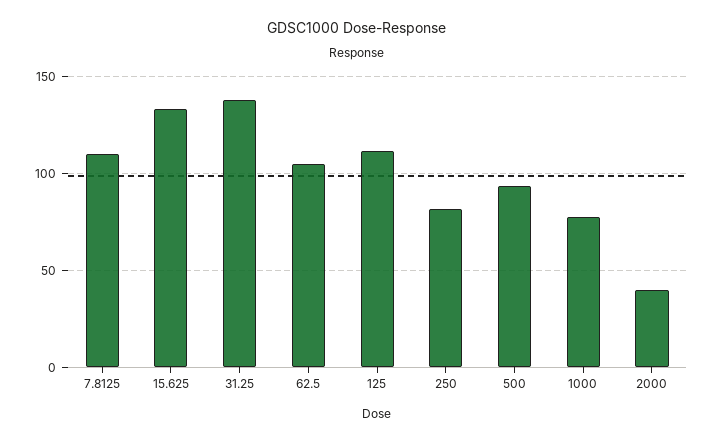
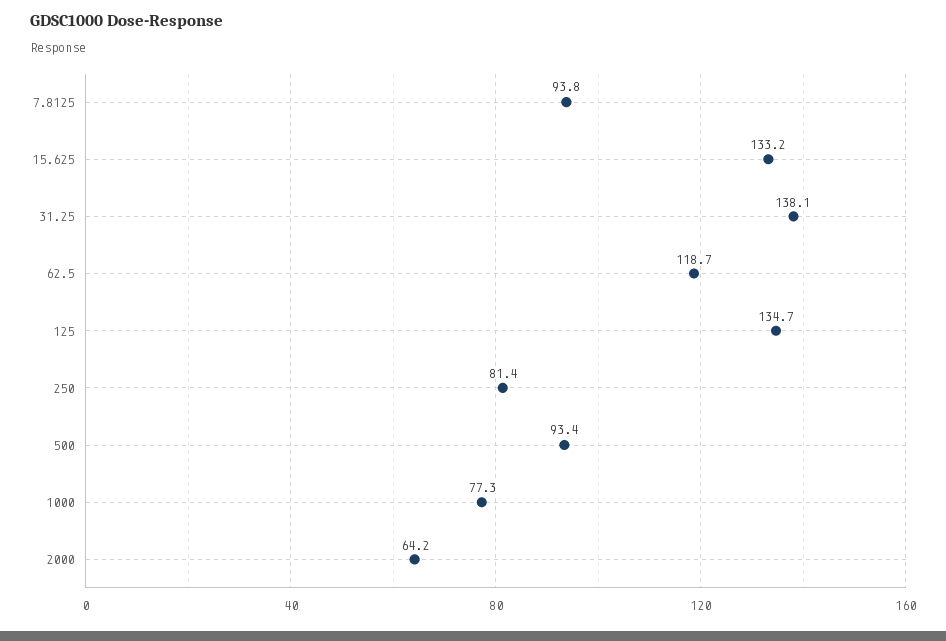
7.8125: 110 -> 93.8
62.5: 105 -> 118.7
125: 110 -> 134.7
2000: 40 -> 64.2

